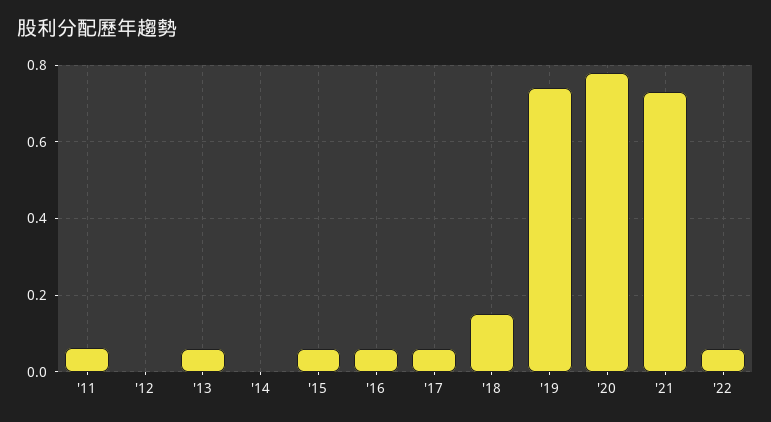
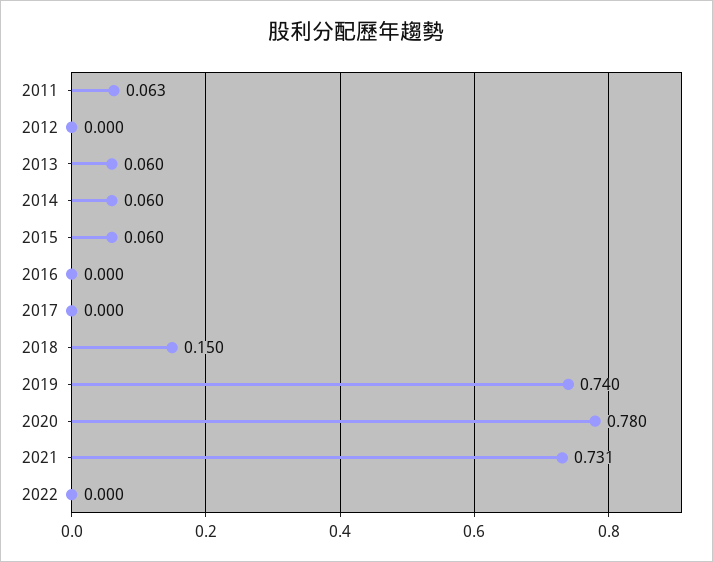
'14: 0 -> 0.06
'16: 0.06 -> 0
'17: 0.06 -> 0
'22: 0.06 -> 0

